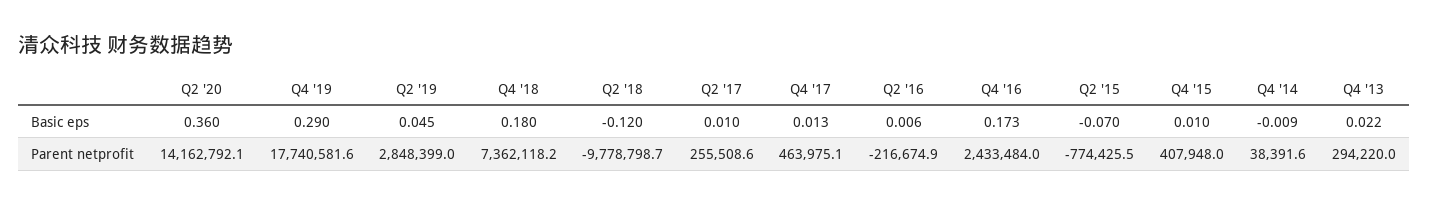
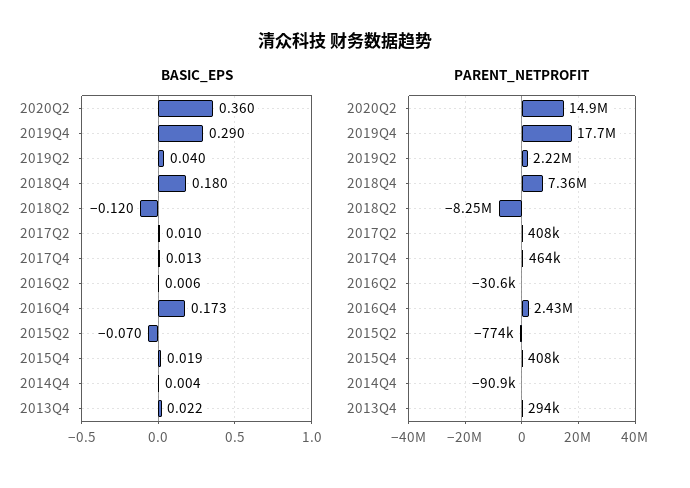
Basic eps, Q2 '19: 0.045 -> 0.04
Basic eps, Q4 '15: 0.01 -> 0.019
Basic eps, Q4 '14: -0.009 -> 0.004
Parent netprofit, Q2 '20: 14162792.1 -> 14900000
Parent netprofit, Q2 '19: 2848399 -> 2220000
Parent netprofit, Q2 '18: -9778798.7 -> -8250000
Parent netprofit, Q2 '17: 255508.6 -> 408000
Parent netprofit, Q2 '16: -216674.9 -> -30600
Parent netprofit, Q4 '14: 38391.6 -> -90900

